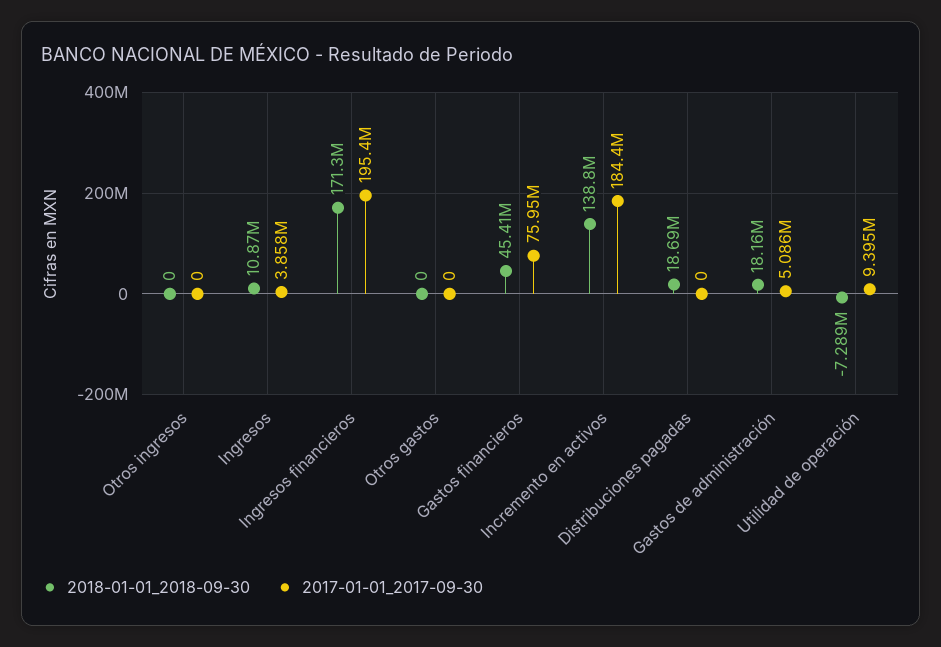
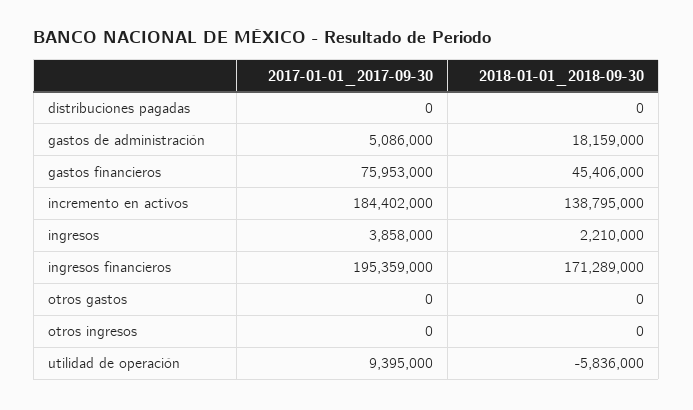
2018-01-01_2018-09-30, Ingresos: 10870000 -> 2210000
2018-01-01_2018-09-30, Distribuciones pagadas: 18690000 -> 0
2018-01-01_2018-09-30, Utilidad de operación: -7289000 -> -5836000

